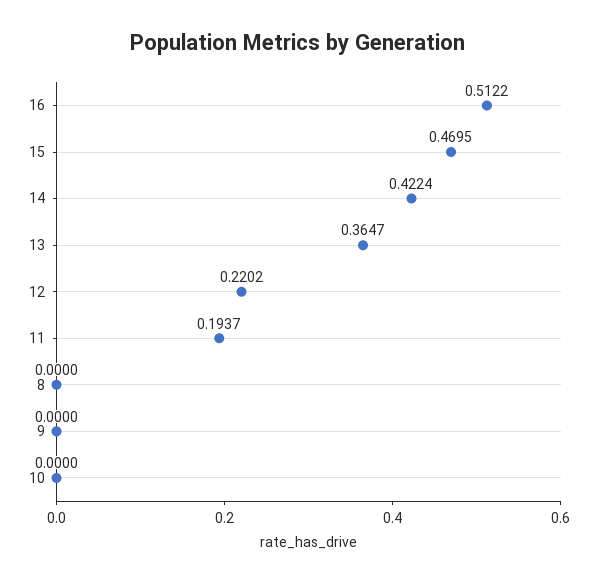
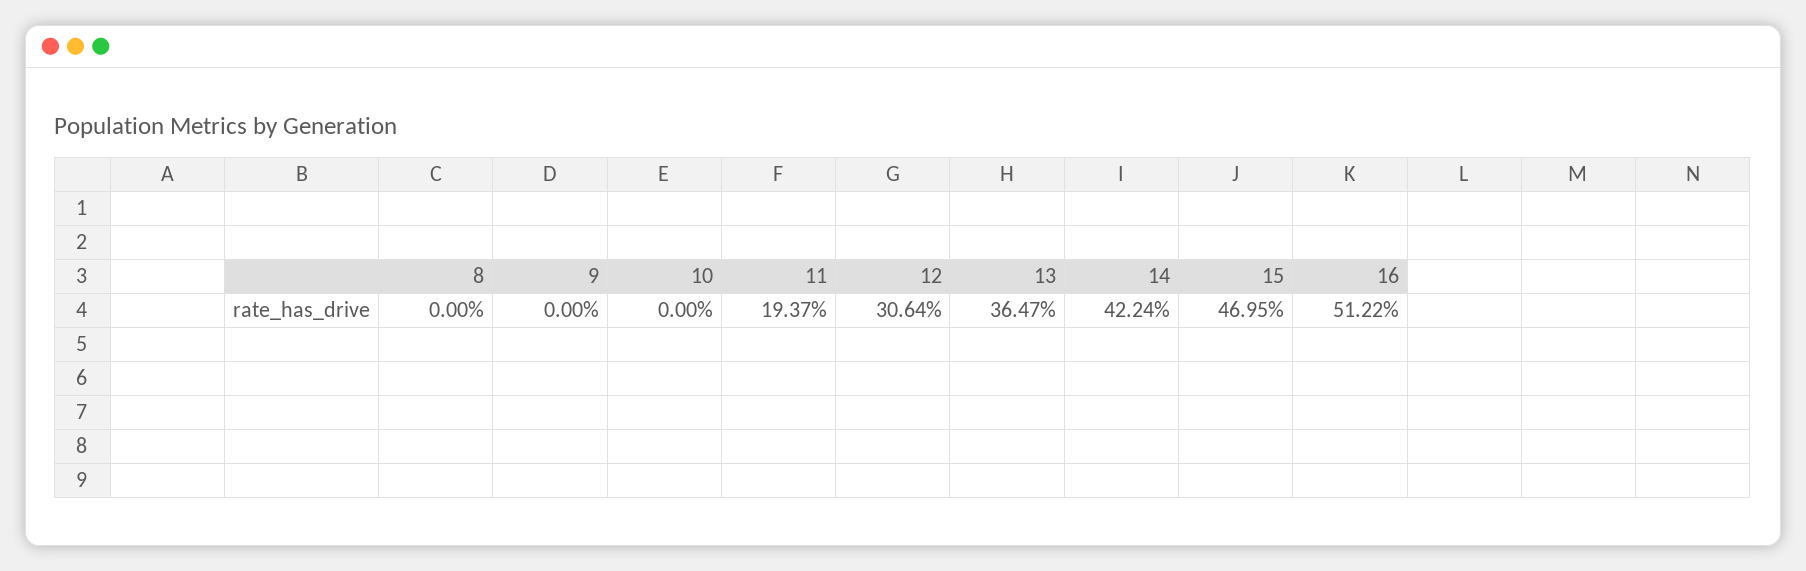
12: 0.2202 -> 0.3064

